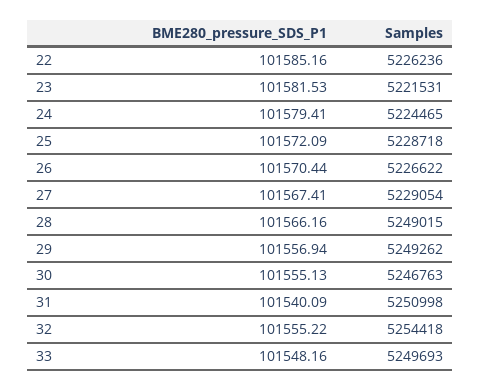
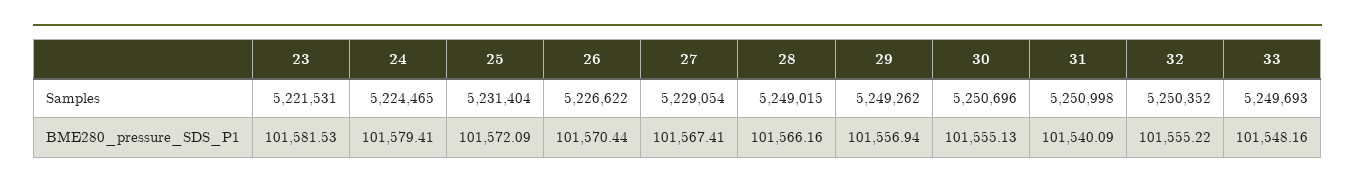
BME280_pressure_SDS_P1, 22: 101585.16 -> none
Samples, 22: 5226236 -> none
Samples, 25: 5228718 -> 5231404
Samples, 30: 5246763 -> 5250696
Samples, 32: 5254418 -> 5250352

